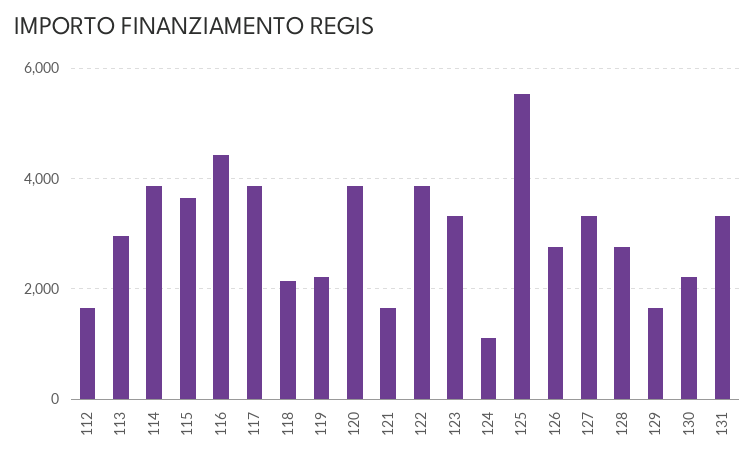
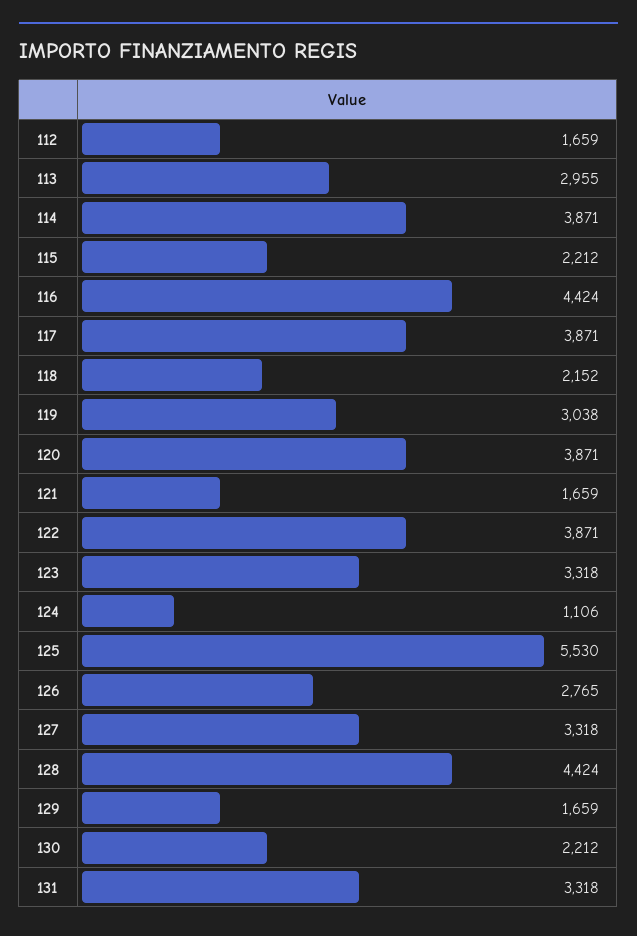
115: 3600 -> 2212
119: 2200 -> 3038
128: 2800 -> 4424

